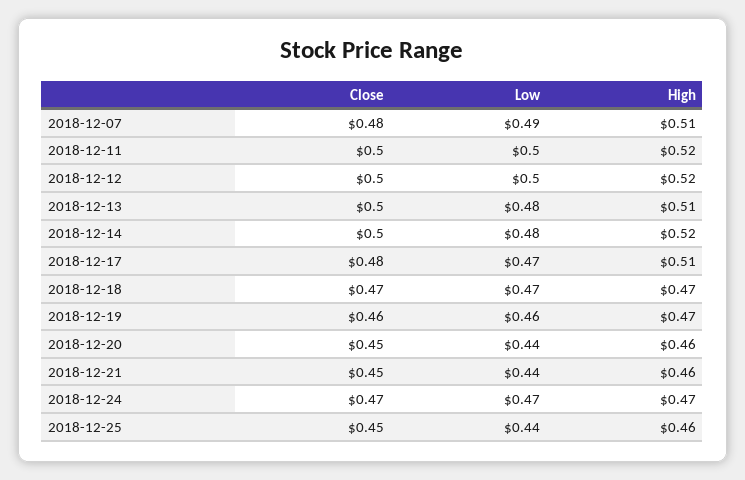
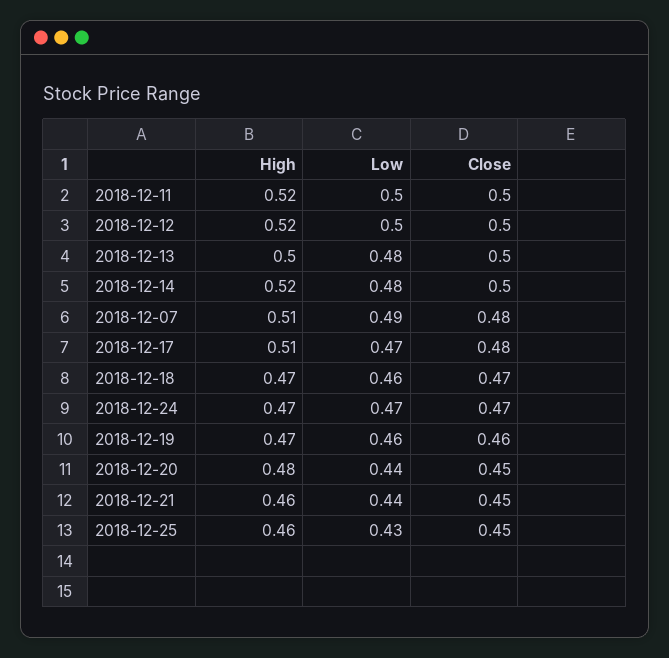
High, 2018-12-13: 0.51 -> 0.5
Low, 2018-12-18: 0.47 -> 0.46
High, 2018-12-20: 0.46 -> 0.48
Low, 2018-12-25: 0.44 -> 0.43

